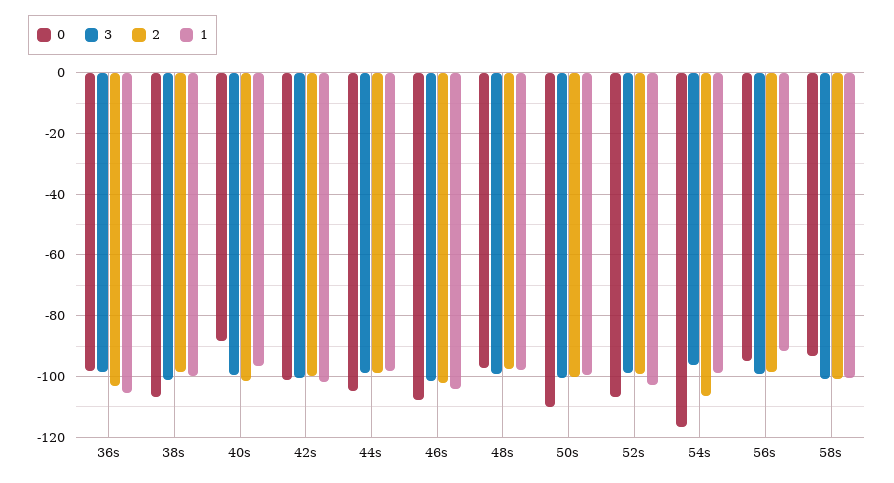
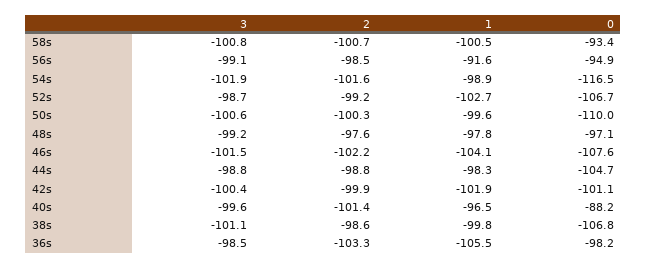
3, 54s: -96 -> -101.9
2, 54s: -106 -> -101.6

